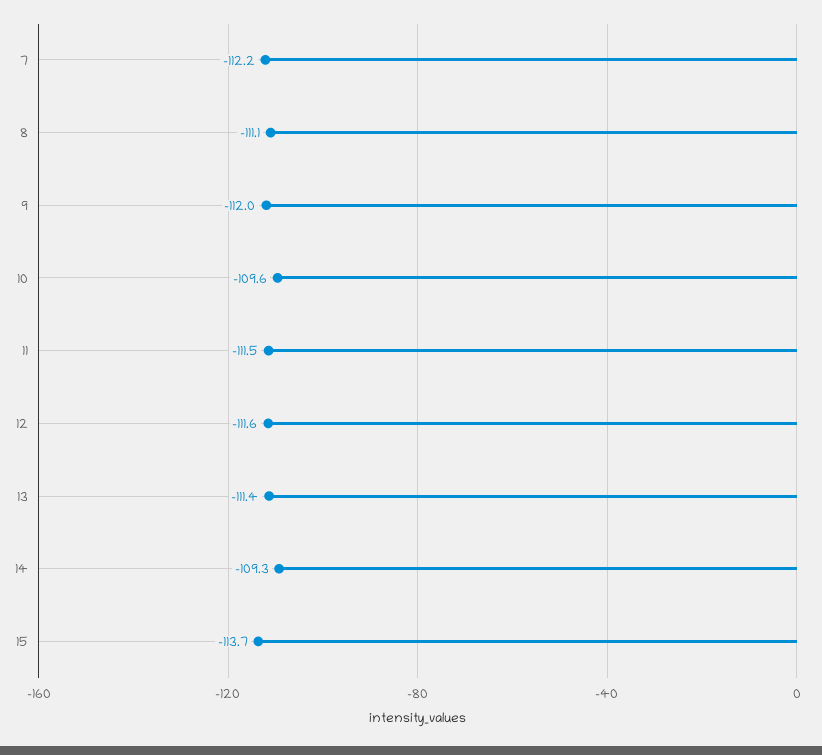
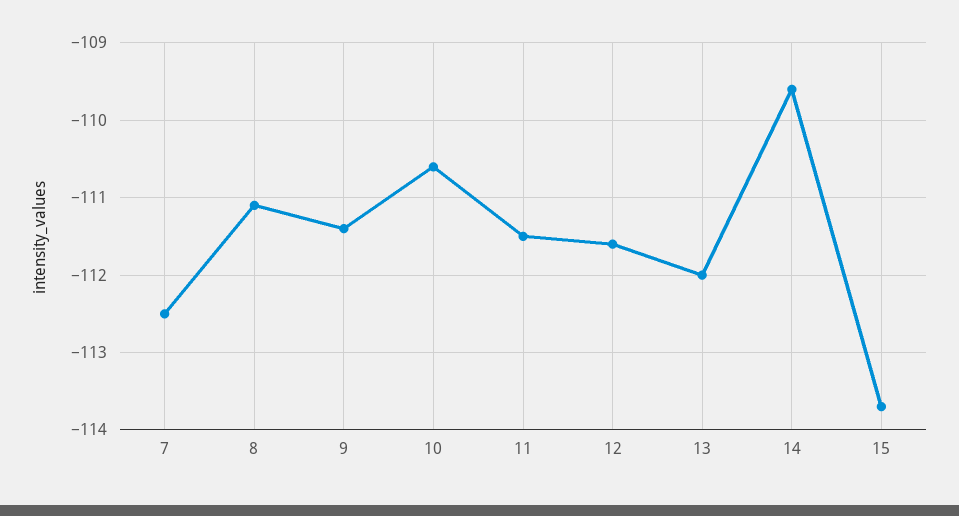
7: -112.2 -> -112.5
9: -112 -> -111.4
10: -109.6 -> -110.6
13: -111.4 -> -112
14: -109.3 -> -109.6

